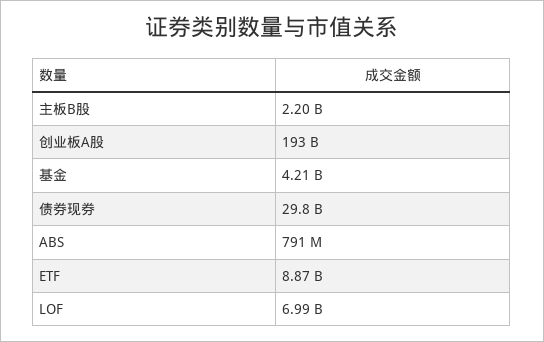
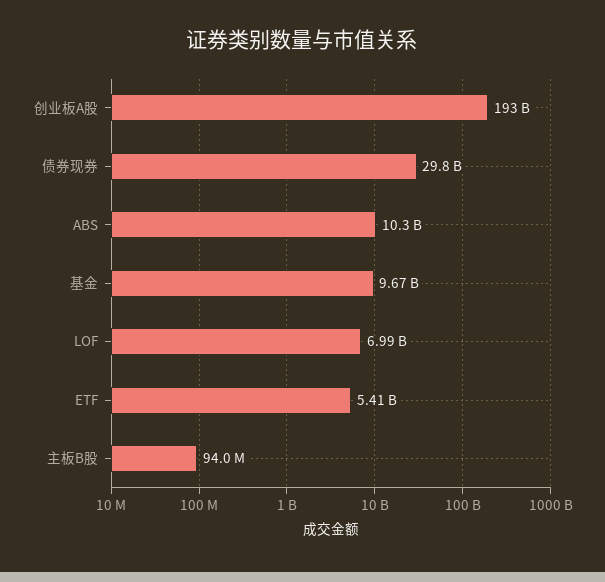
主板B股: 2200000000 -> 94000000
基金: 4210000000 -> 9670000000
ABS: 791000000 -> 10300000000
ETF: 8870000000 -> 5410000000

